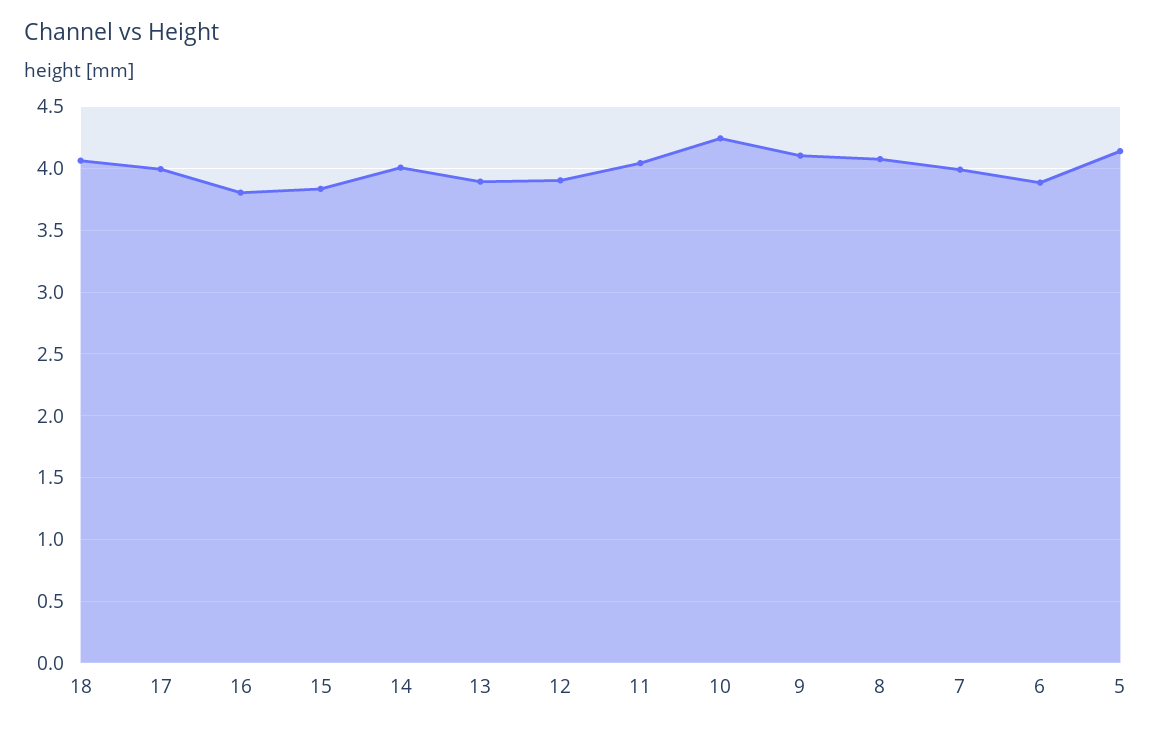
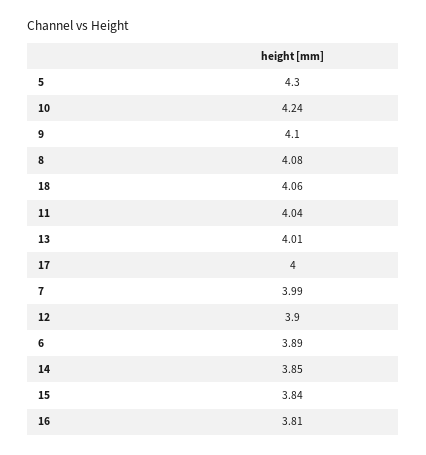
14: 4 -> 3.85
13: 3.9 -> 4.01
5: 4.15 -> 4.3

